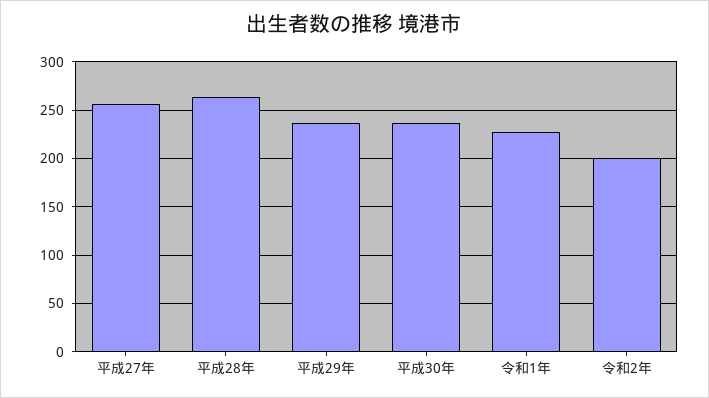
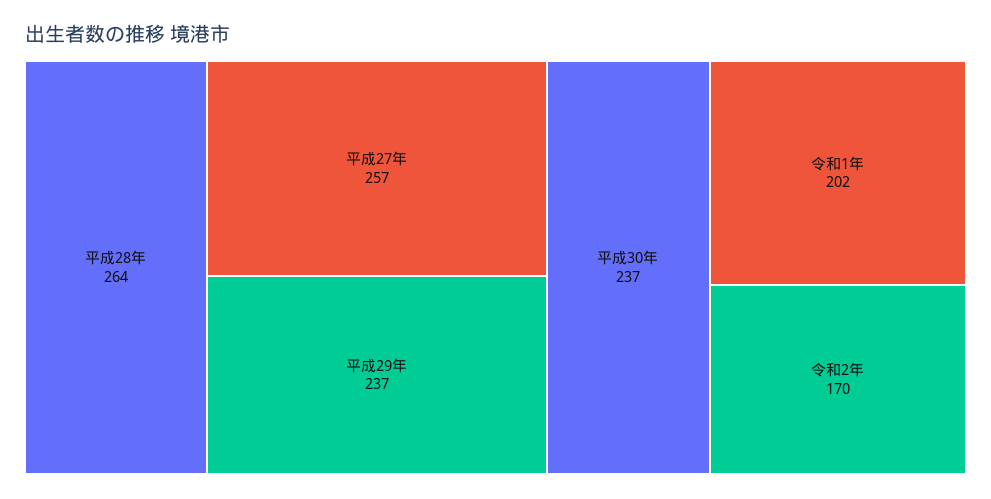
令和1年: 230 -> 202
令和2年: 200 -> 170

